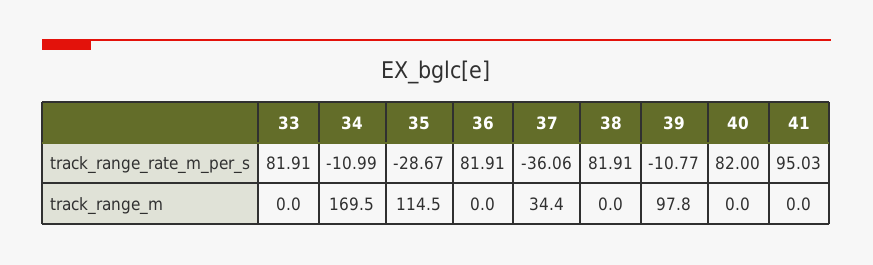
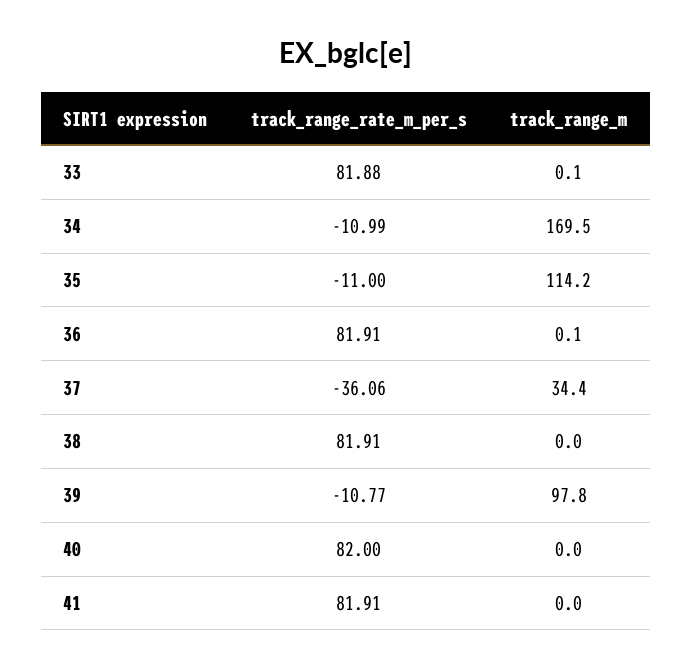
33, track_range_rate_m_per_s: 81.91 -> 81.88
35, track_range_rate_m_per_s: -28.67 -> -11
41, track_range_rate_m_per_s: 95.03 -> 81.91
33, track_range_m: 0 -> 0.1
35, track_range_m: 114.5 -> 114.2
36, track_range_m: 0 -> 0.1

